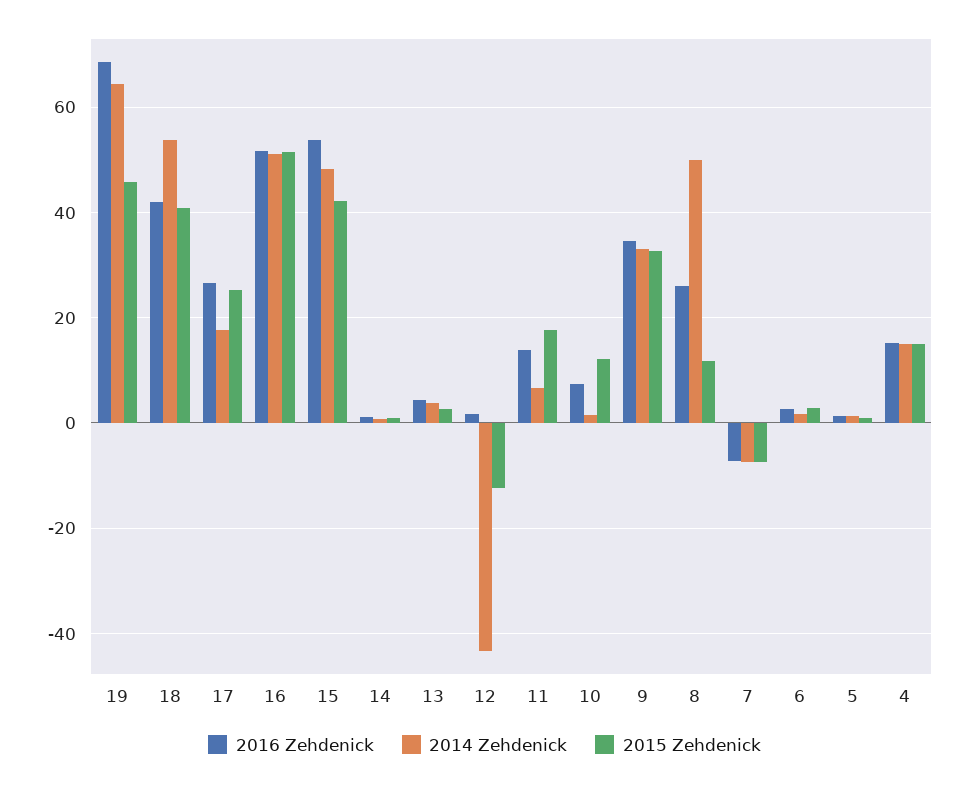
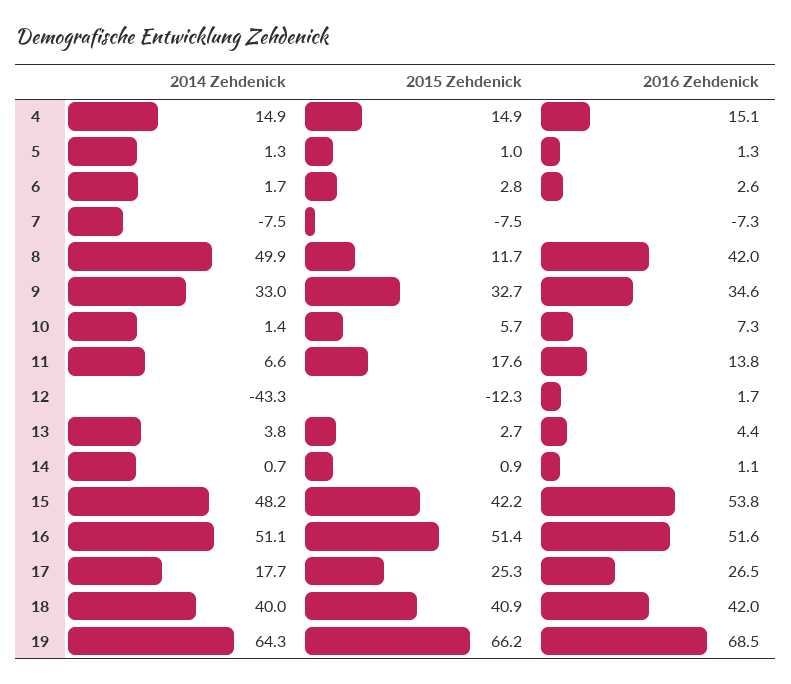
2015 Zehdenick, 19: 46 -> 66.2
2014 Zehdenick, 18: 54 -> 40
2015 Zehdenick, 10: 12 -> 5.7
2016 Zehdenick, 8: 26 -> 42

